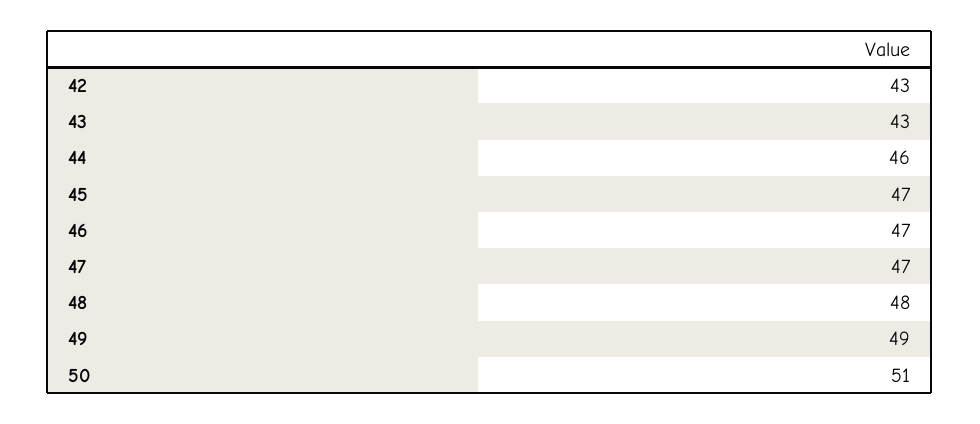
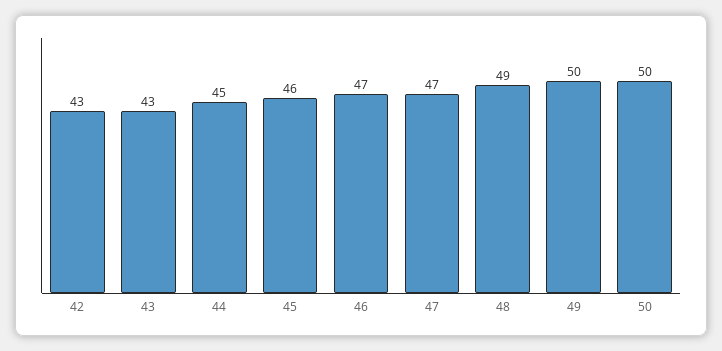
44: 46 -> 45
45: 47 -> 46
48: 48 -> 49
49: 49 -> 50
50: 51 -> 50

